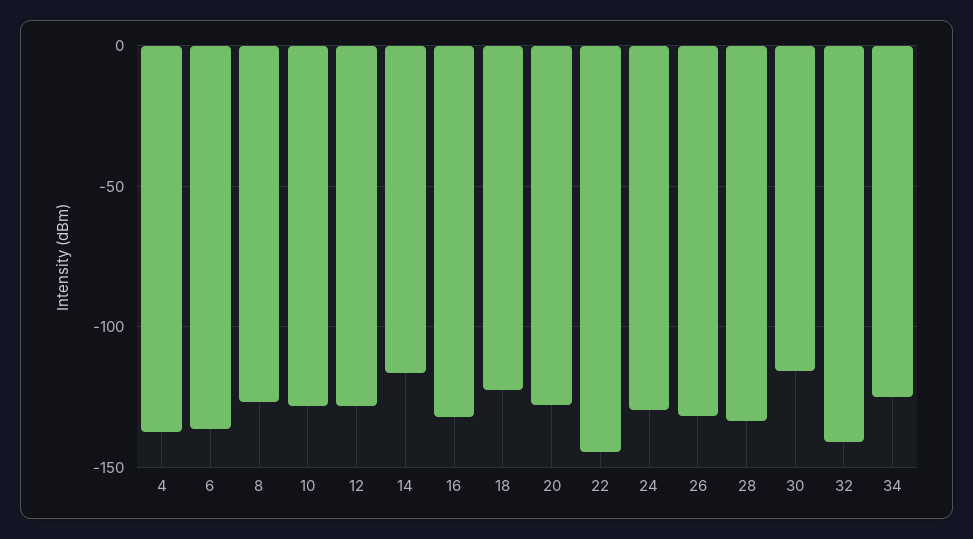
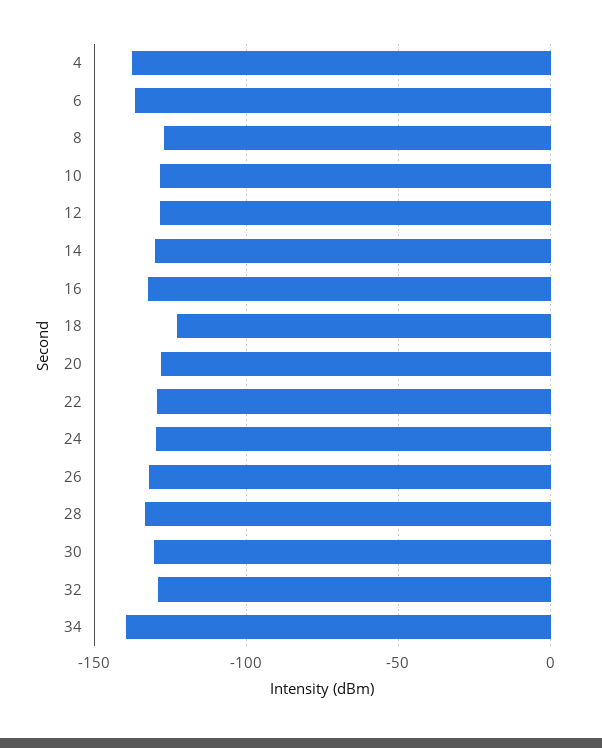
14: -115 -> -130
22: -145 -> -130
30: -115 -> -130
32: -140 -> -130
34: -125 -> -140

